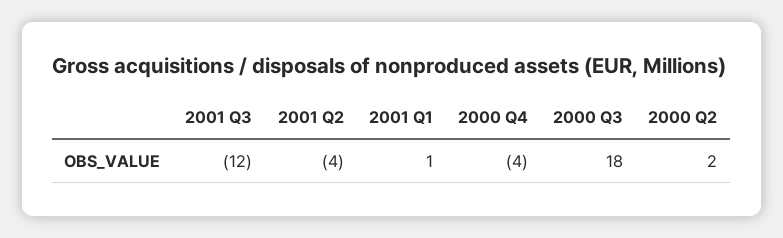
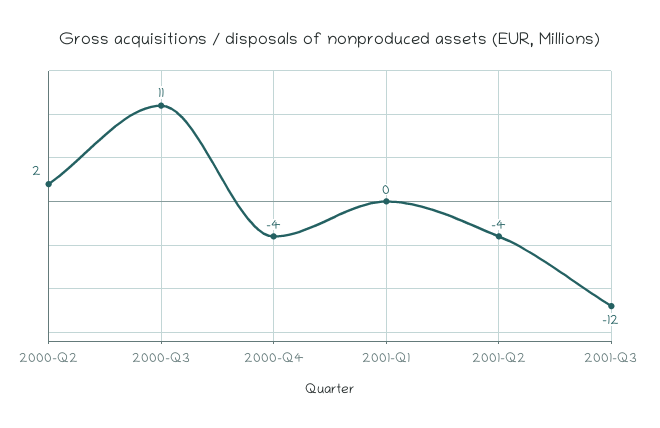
2001 Q1: 1 -> 0
2000 Q3: 18 -> 11

